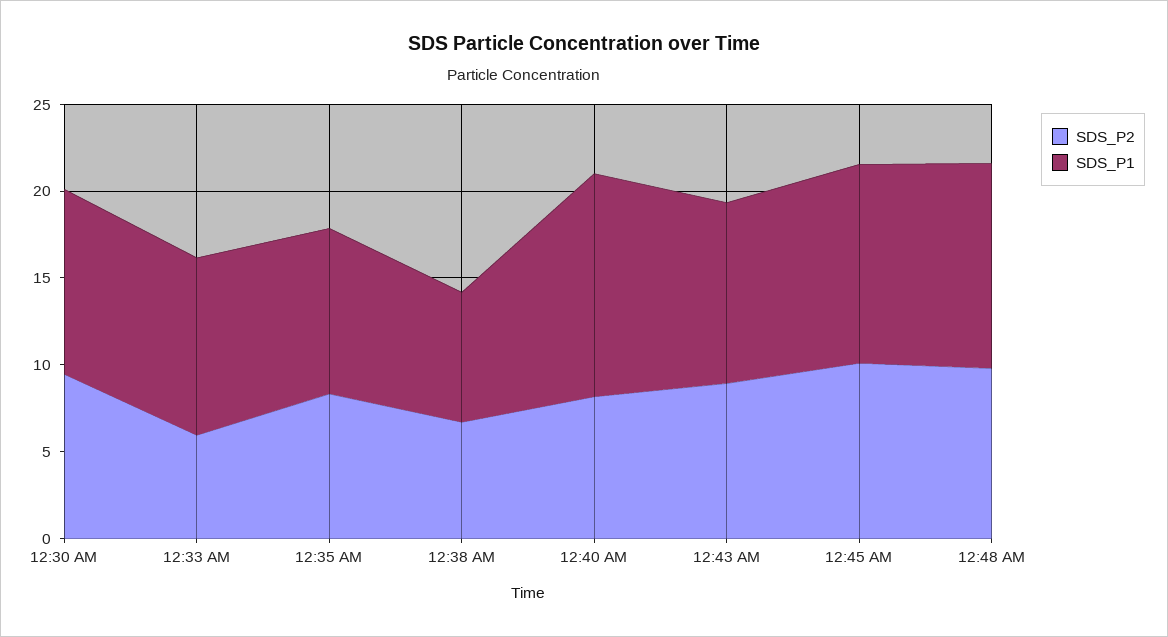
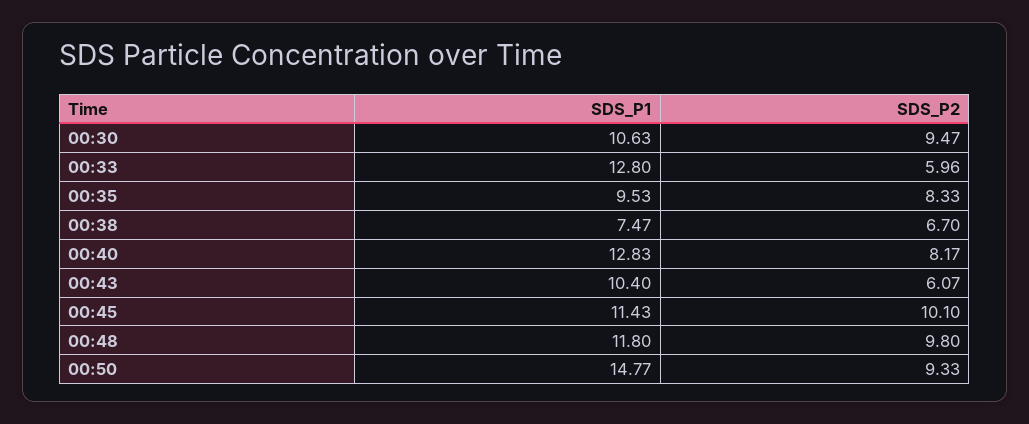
SDS_P1, 12:33 AM: 10 -> 12.8
SDS_P2, 12:43 AM: 9 -> 6.07
SDS_P1, 00:50: none -> 14.77
SDS_P2, 00:50: none -> 9.33

